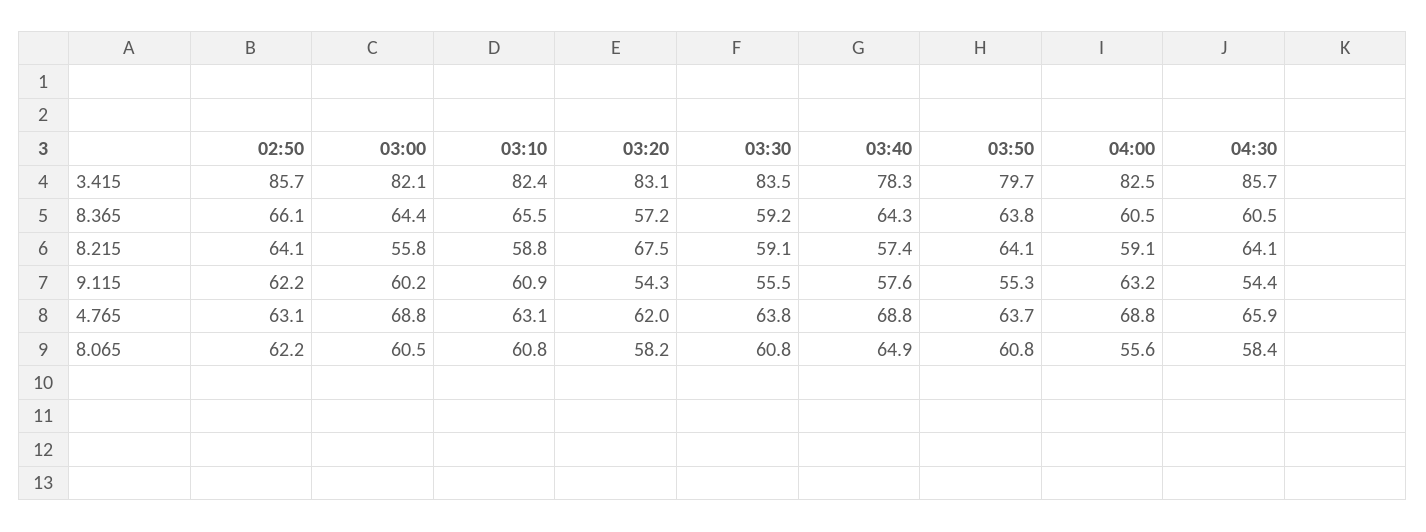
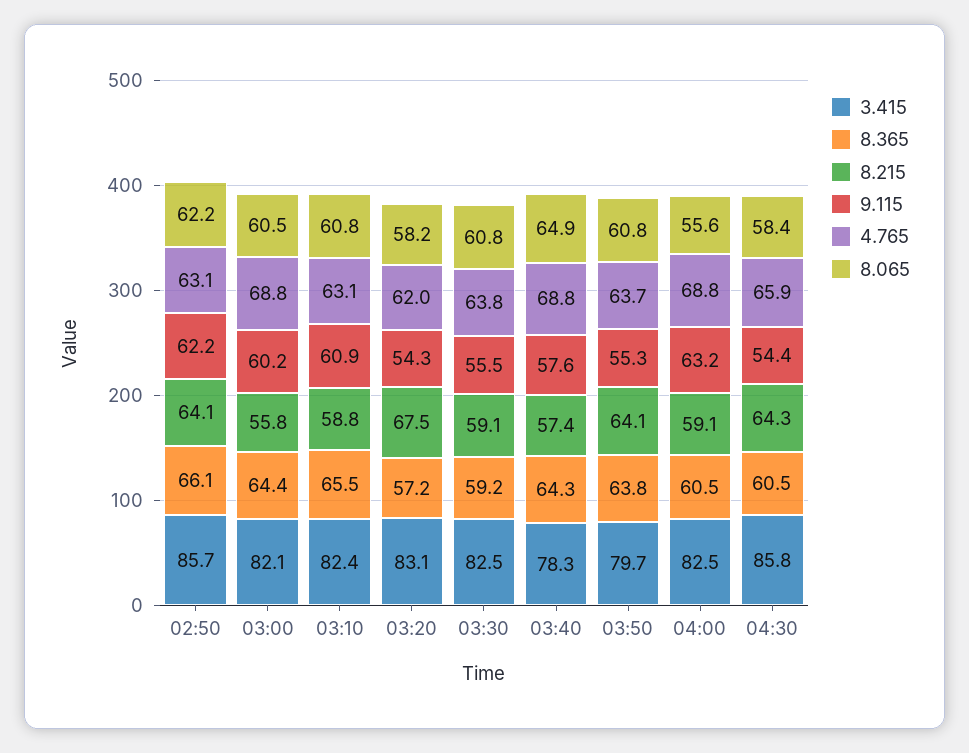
3.415, 03:30: 83.5 -> 82.5
3.415, 04:30: 85.7 -> 85.8
8.215, 04:30: 64.1 -> 64.3

